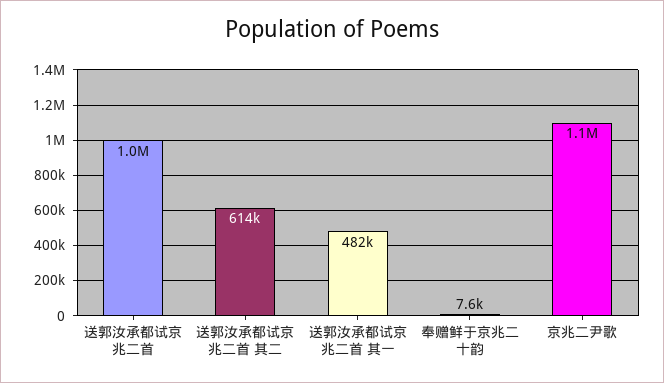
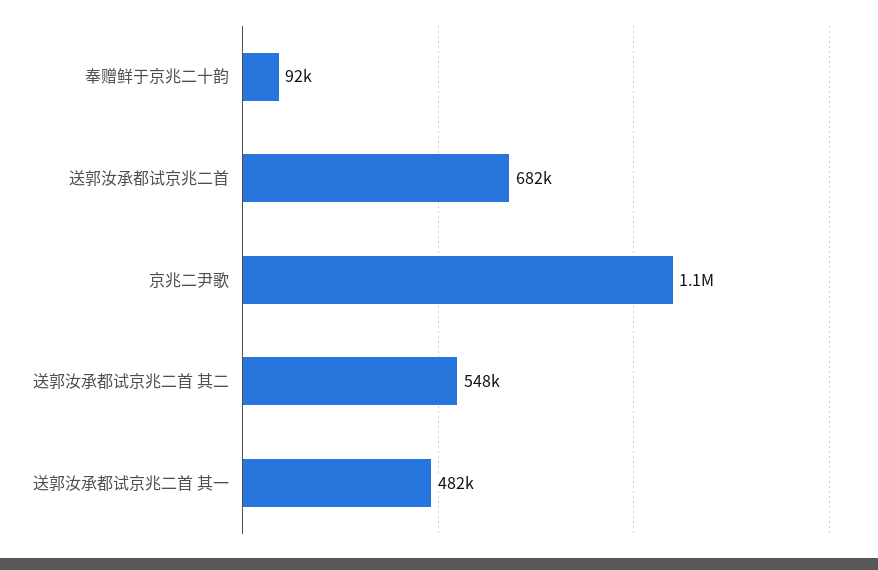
送郭汝承都试京兆二首: 1000000 -> 682000
送郭汝承都试京兆二首 其二: 614000 -> 548000
奉赠鲜于京兆二十韵: 7600 -> 92000

